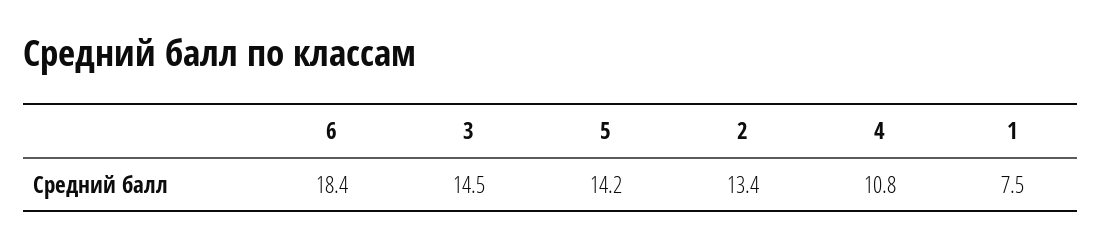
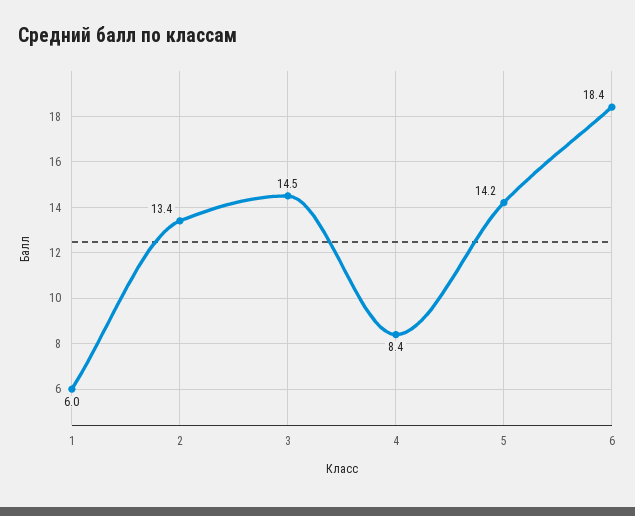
4: 10.8 -> 8.4
1: 7.5 -> 6

